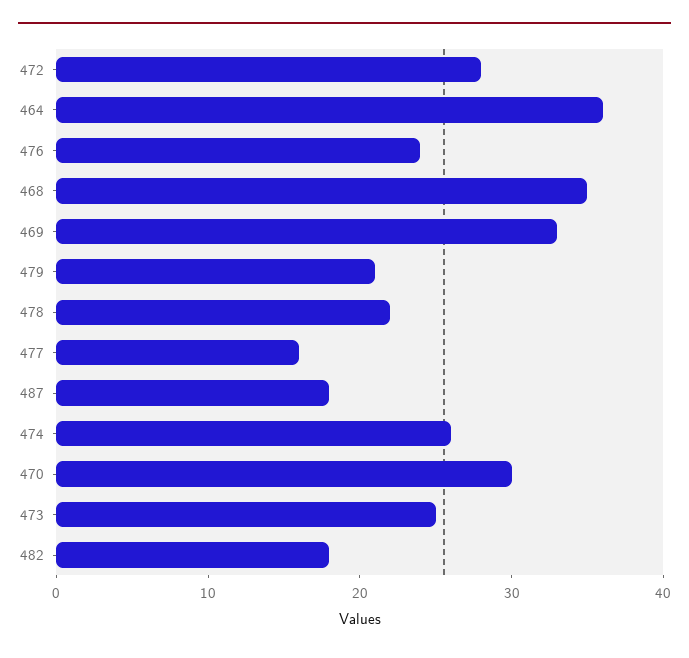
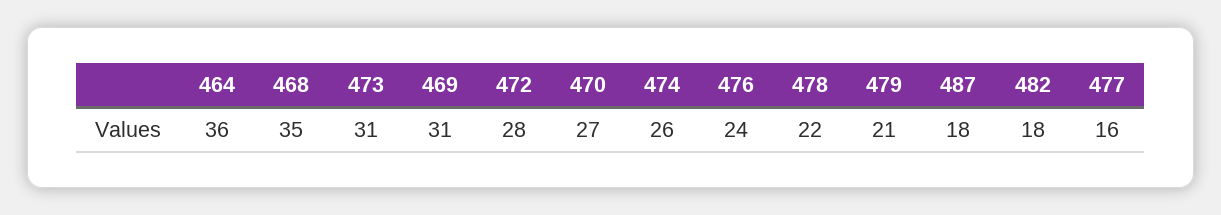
469: 33 -> 31
470: 30 -> 27
473: 25 -> 31

